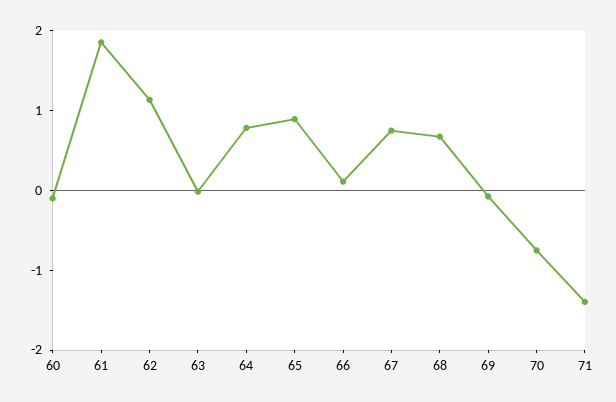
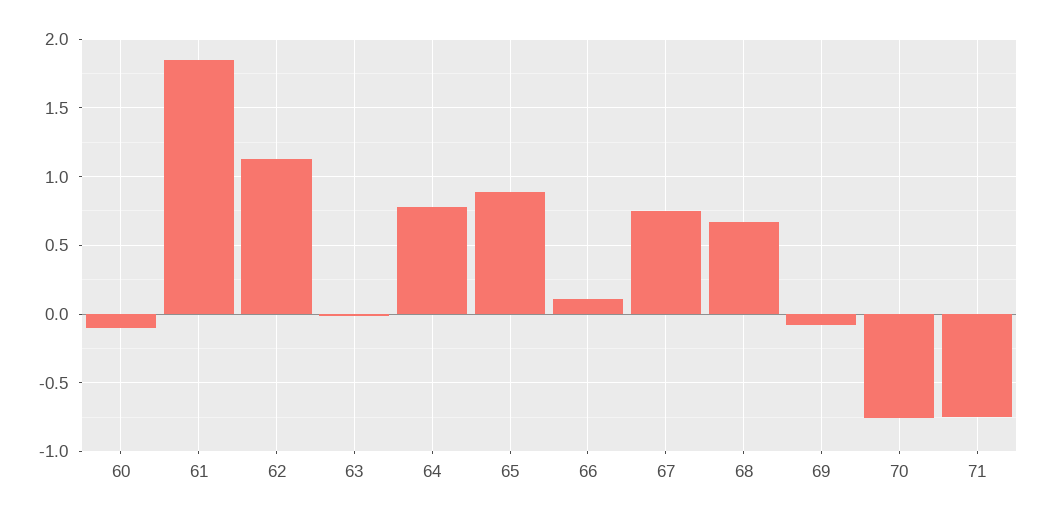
71: -1.4 -> -0.75

